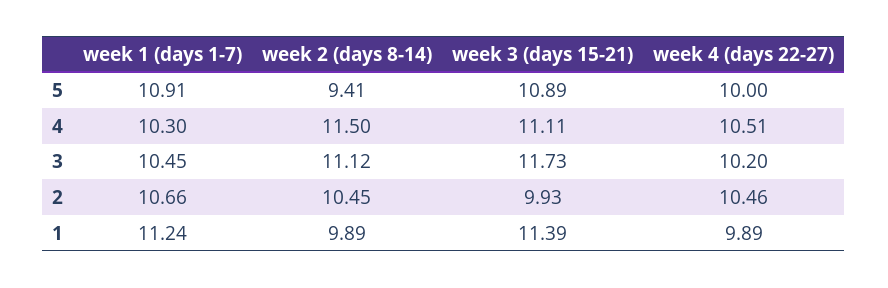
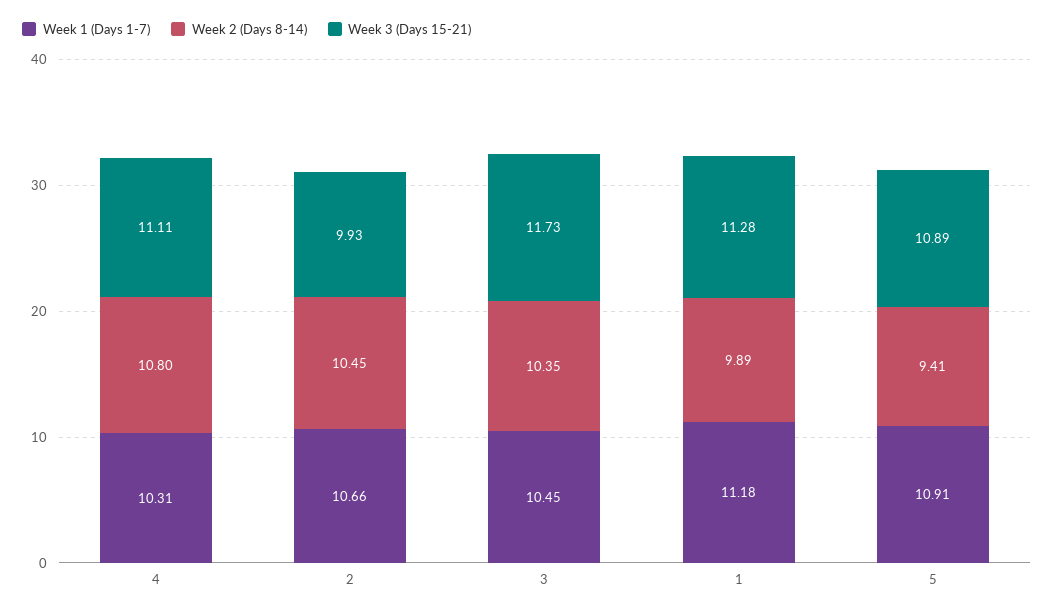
week 4 (days 22-27), 5: 10 -> none
week 1 (days 1-7), 4: 10.3 -> 10.31
week 2 (days 8-14), 4: 11.5 -> 10.8
week 4 (days 22-27), 4: 10.51 -> none
week 2 (days 8-14), 3: 11.12 -> 10.35
week 4 (days 22-27), 3: 10.2 -> none
week 4 (days 22-27), 2: 10.46 -> none
week 1 (days 1-7), 1: 11.24 -> 11.18
week 3 (days 15-21), 1: 11.39 -> 11.28
week 4 (days 22-27), 1: 9.89 -> none

